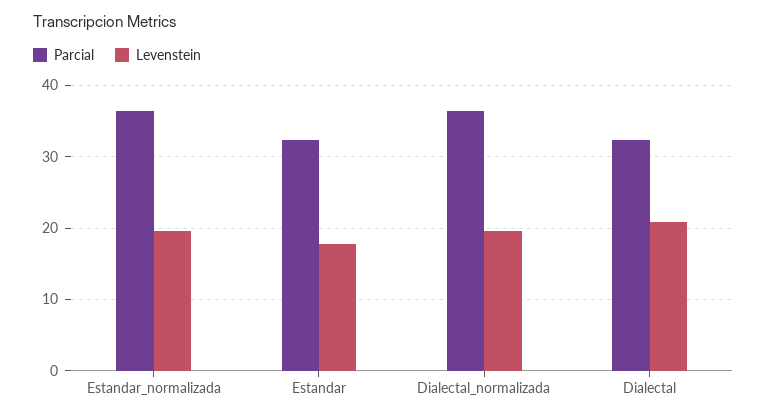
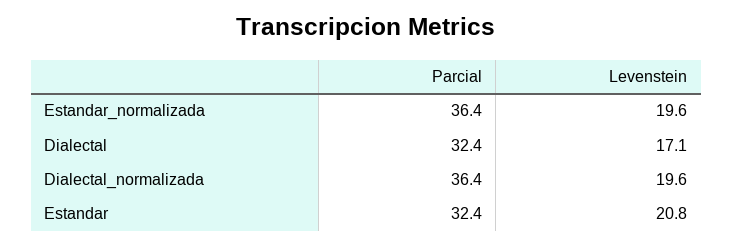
Levenstein, Estandar: 18 -> 20.8
Levenstein, Dialectal: 21 -> 17.1

